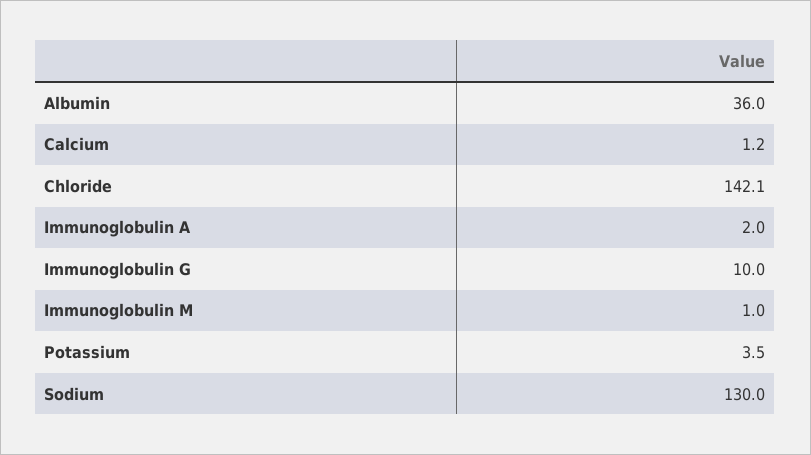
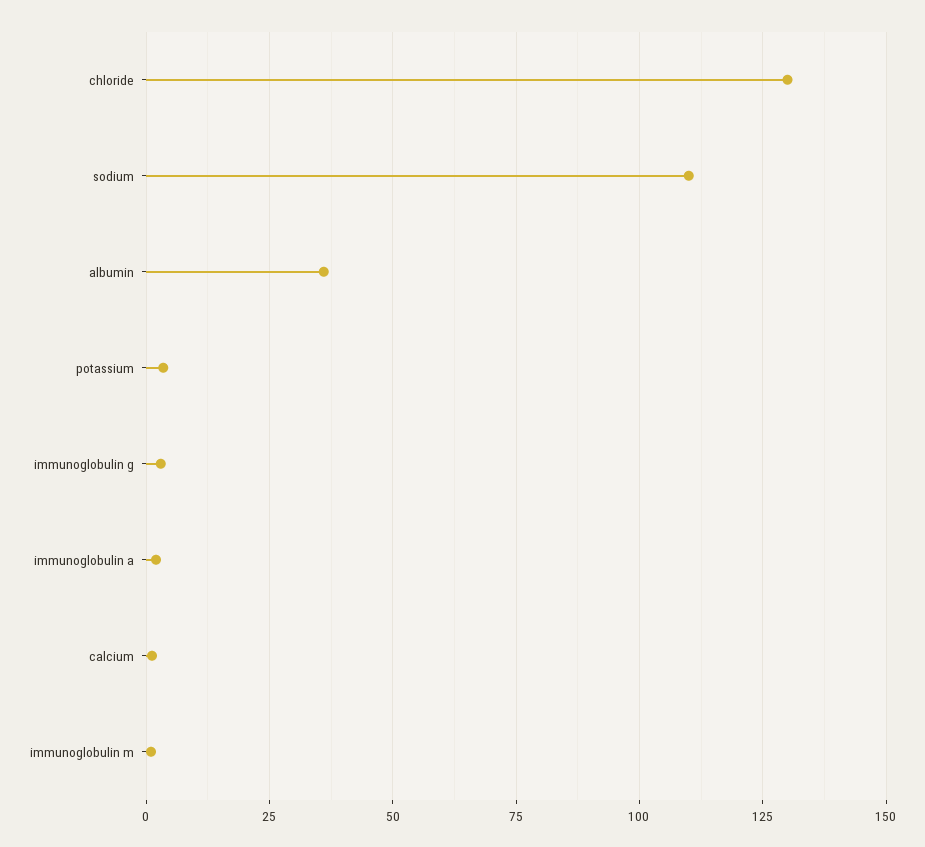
Chloride: 142.1 -> 130
Immunoglobulin G: 10 -> 2.5
Sodium: 130 -> 110

